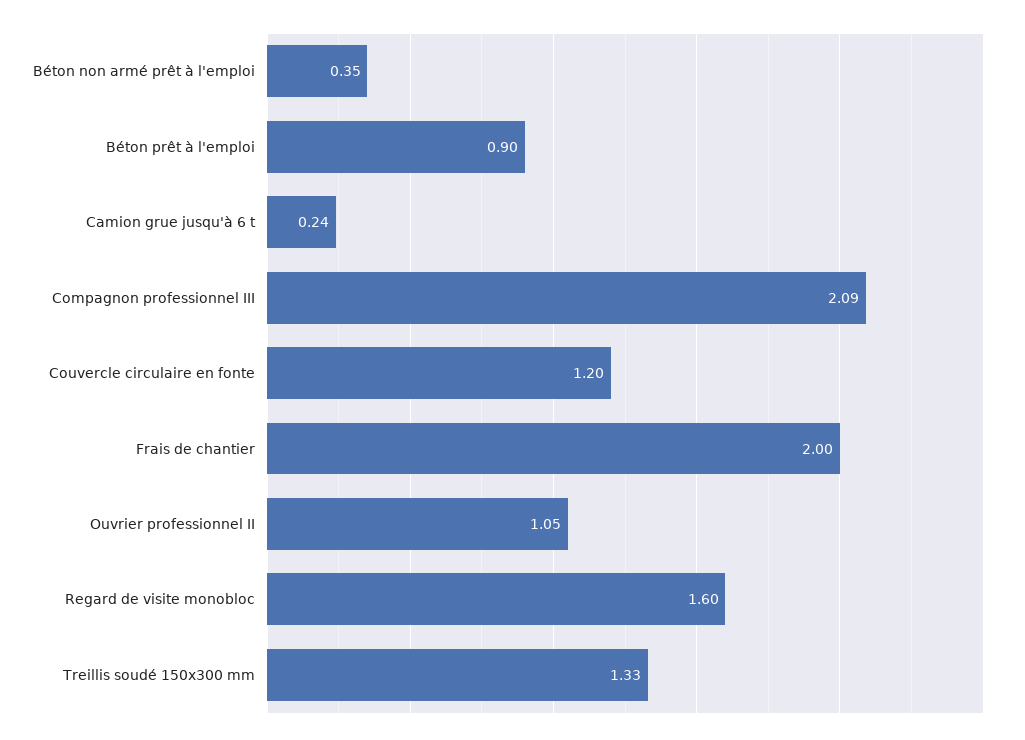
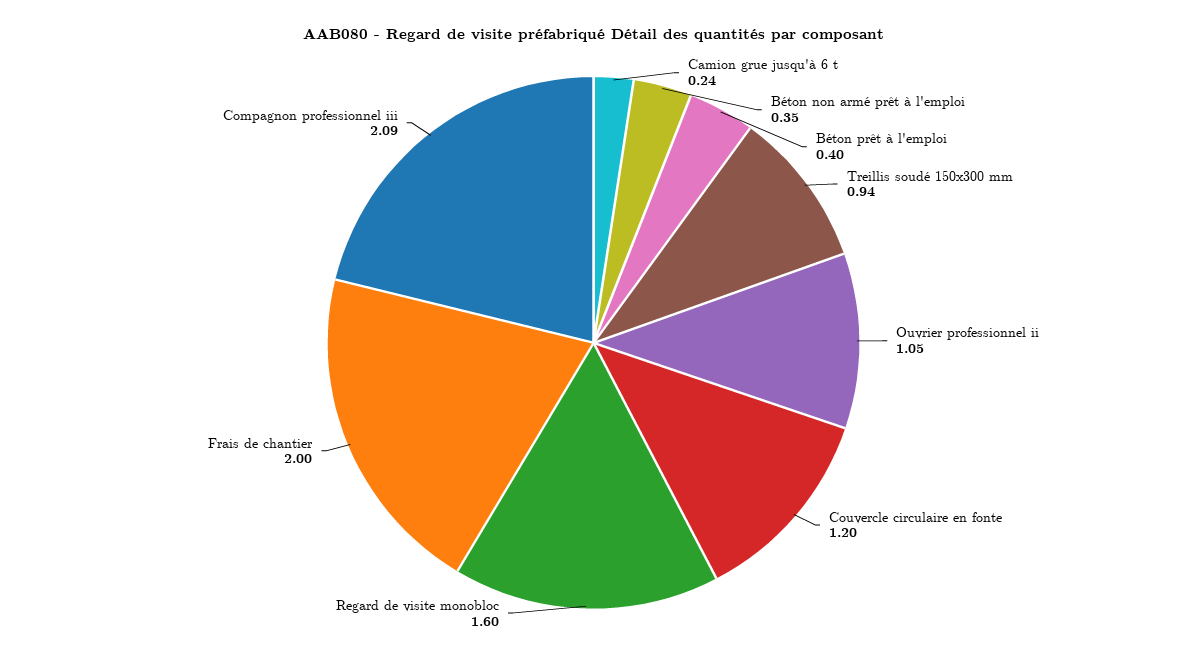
Béton prêt à l'emploi: 0.9 -> 0.4
Treillis soudé 150x300 mm: 1.33 -> 0.94

